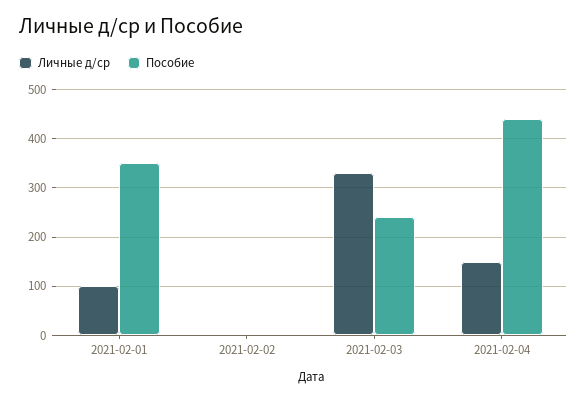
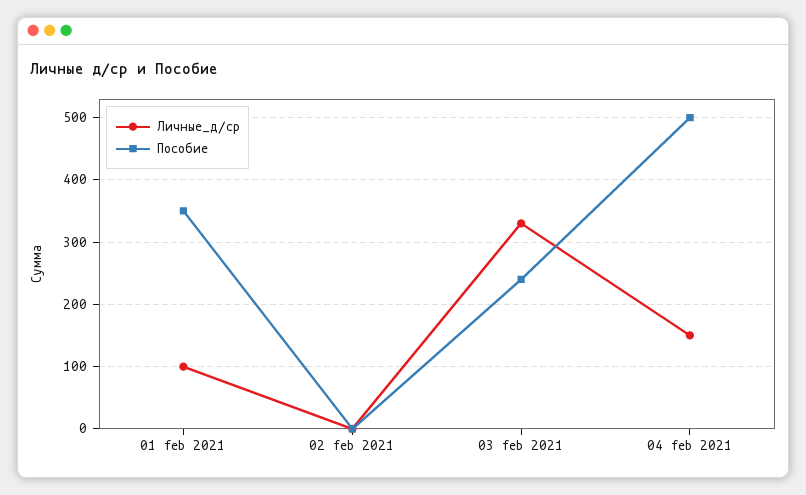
Пособие, 2021-02-04: 440 -> 500

